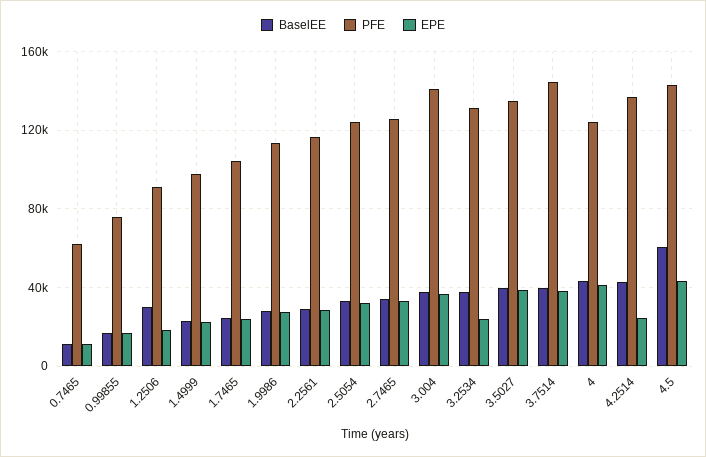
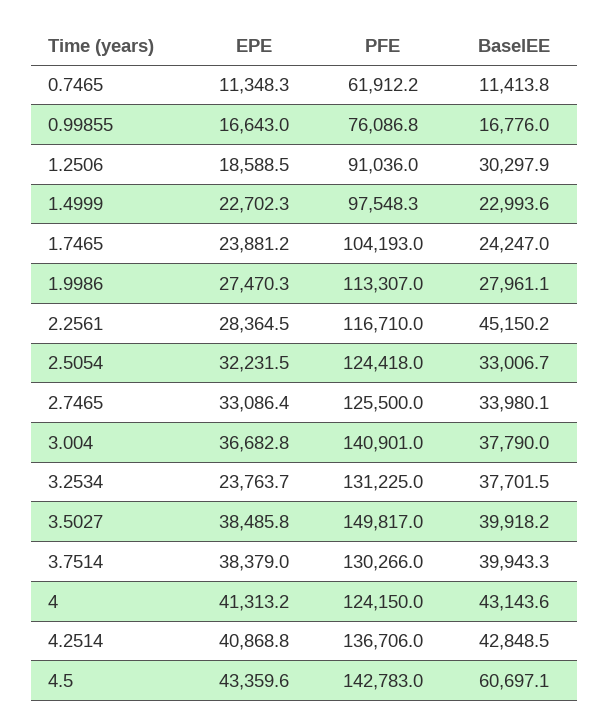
BaselEE, 2.2561: 30000 -> 45150.2
PFE, 3.5027: 135000 -> 149817
PFE, 3.7514: 145000 -> 130266
EPE, 4.2514: 25000 -> 40868.8

